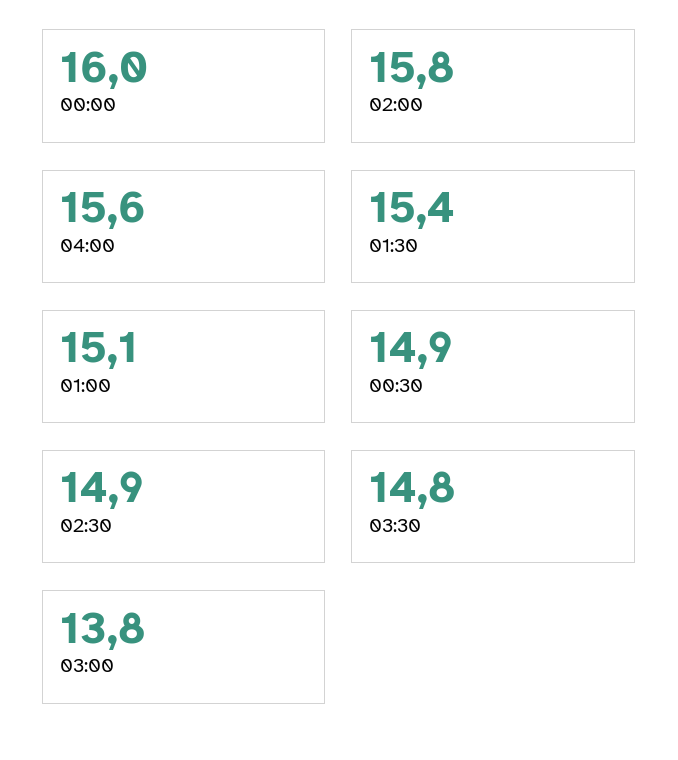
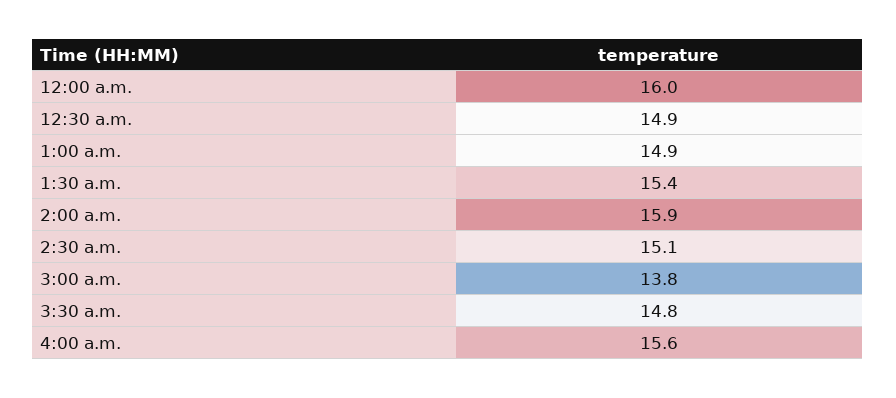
02:00: 15.8 -> 15.9
01:00: 15.1 -> 14.9
02:30: 14.9 -> 15.1

